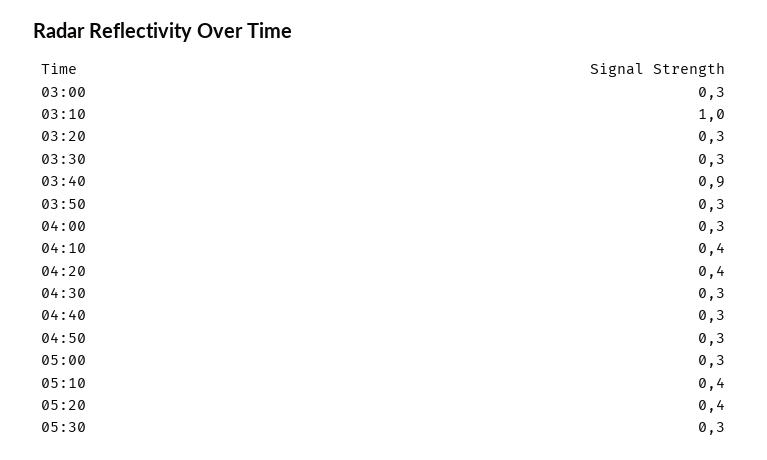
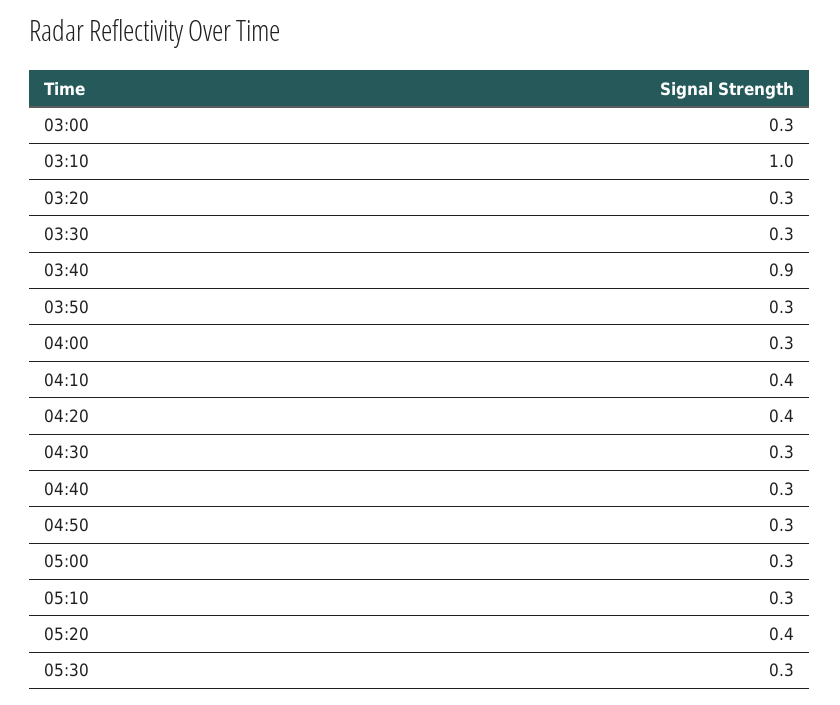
05:10: 0.4 -> 0.3

